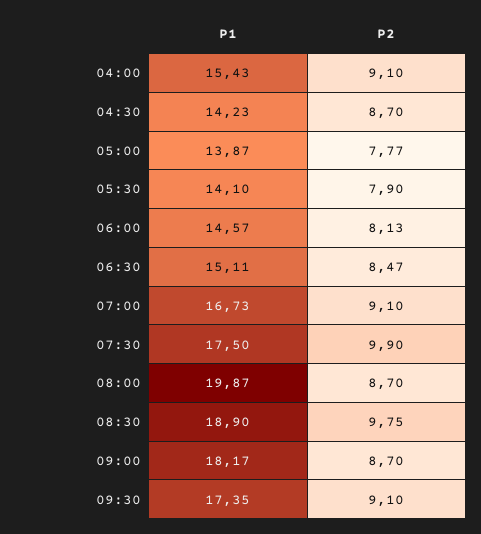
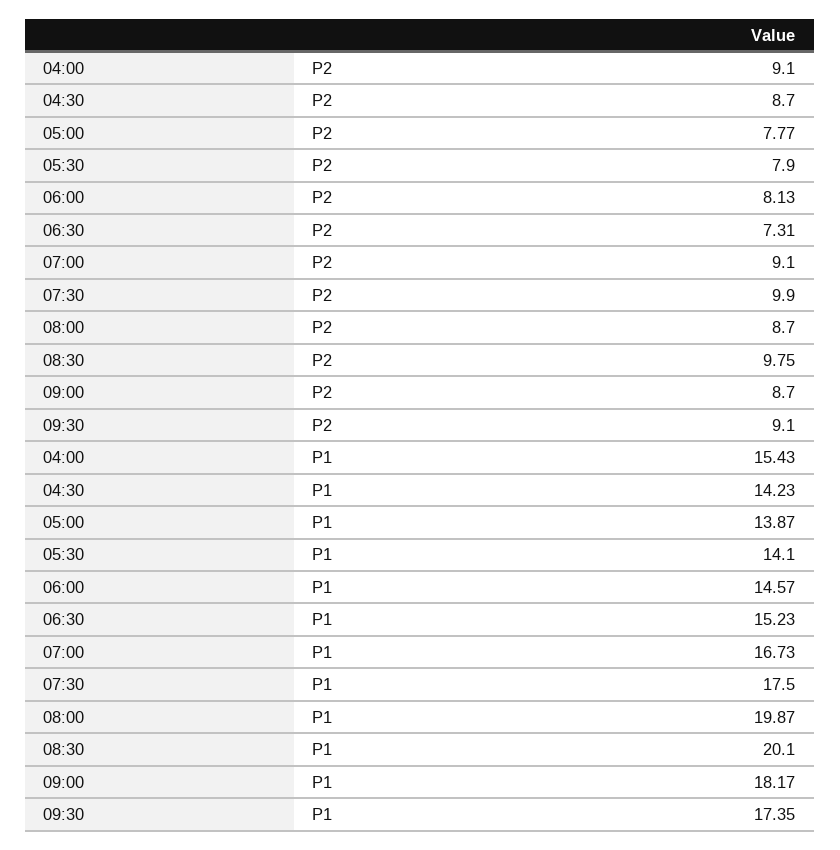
P1, 06:30: 15.11 -> 15.23
P2, 06:30: 8.47 -> 7.31
P1, 08:30: 18.9 -> 20.1

